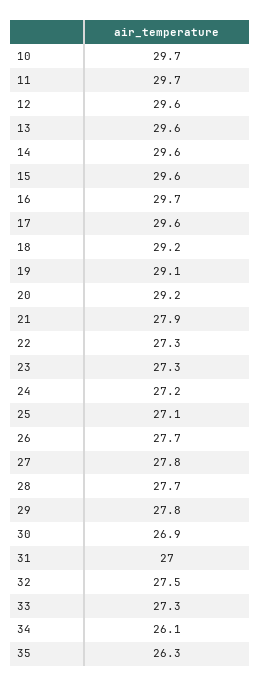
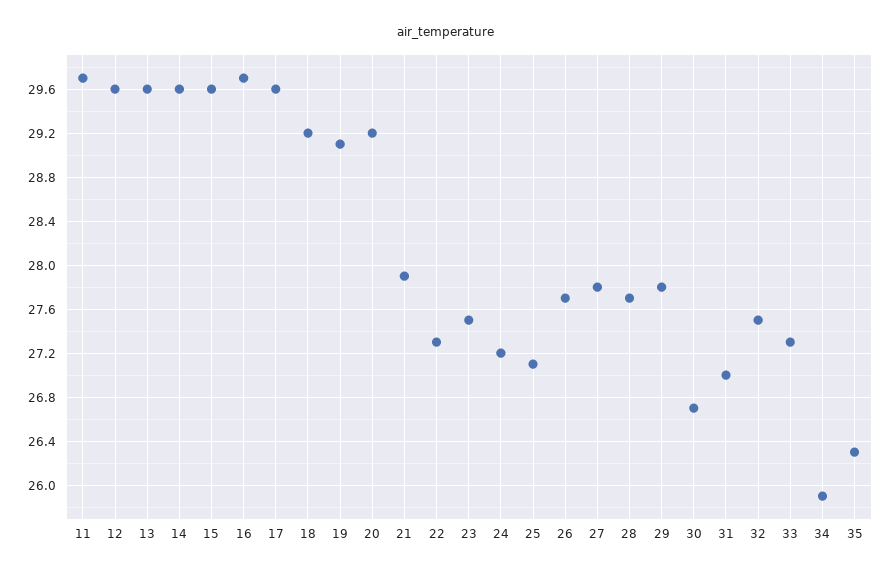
10: 29.7 -> none
23: 27.3 -> 27.5
30: 26.9 -> 26.7
34: 26.1 -> 25.9

